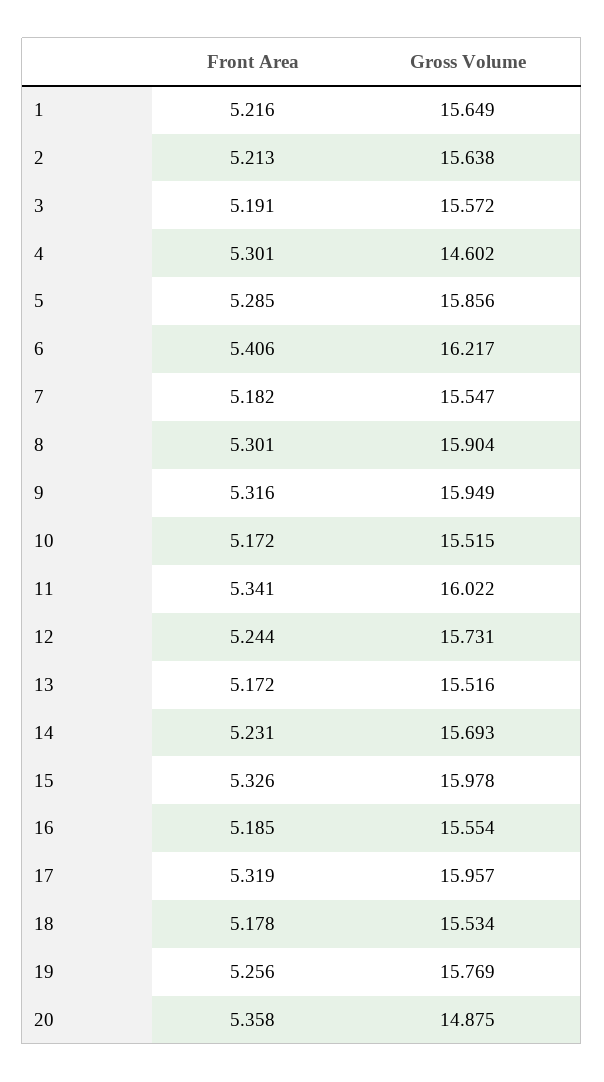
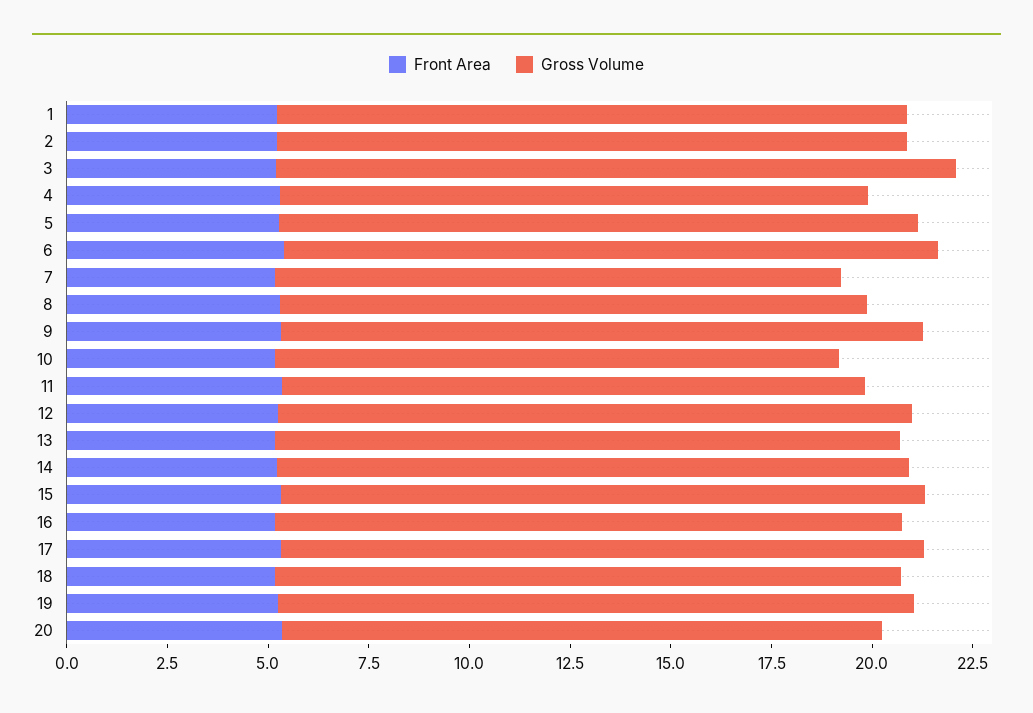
Gross Volume, 3: 15.572 -> 17
Gross Volume, 7: 15.547 -> 14
Gross Volume, 8: 15.904 -> 14.5
Gross Volume, 10: 15.515 -> 14
Gross Volume, 11: 16.022 -> 14.5

